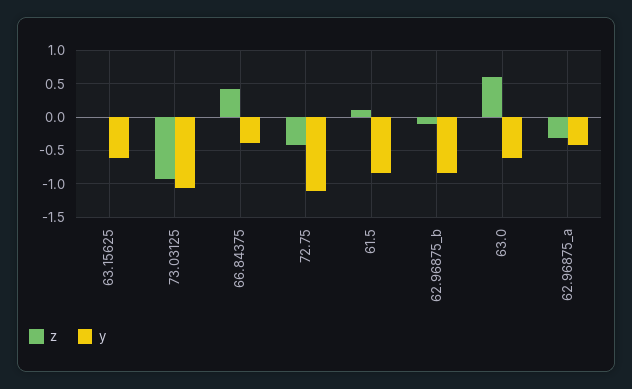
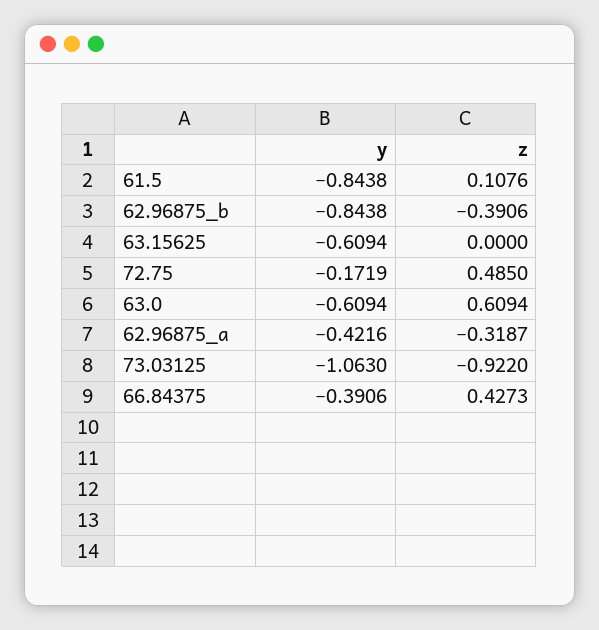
z, 72.75: -0.4 -> 0.485
y, 72.75: -1.1 -> -0.1719
z, 62.96875_b: -0.1 -> -0.3906

